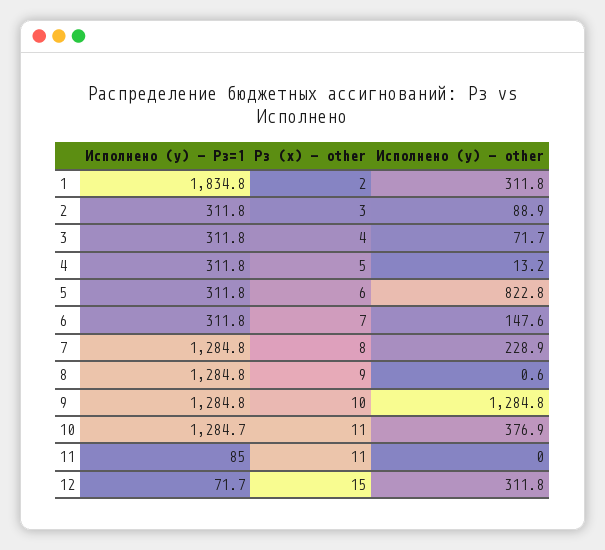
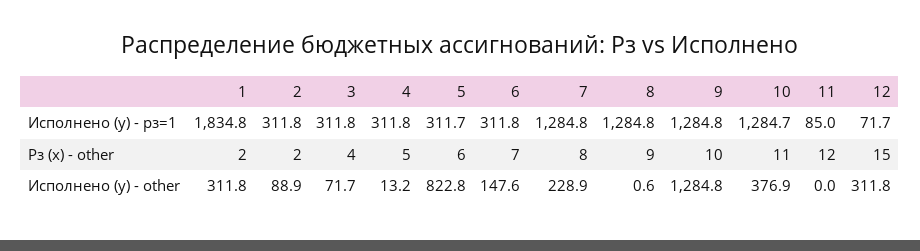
Рз (x) - other, 2: 3 -> 2
Исполнено (y) - Рз=1, 5: 311.8 -> 311.7
Рз (x) - other, 11: 11 -> 12

